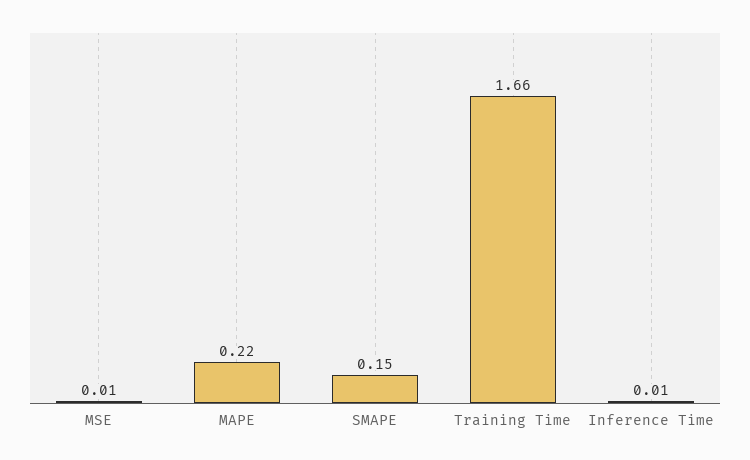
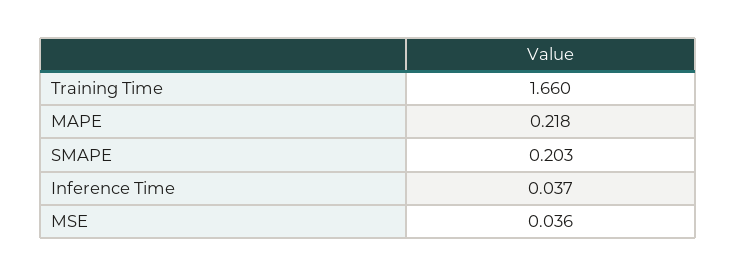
MSE: 0.01 -> 0.036
SMAPE: 0.15 -> 0.203
Inference Time: 0.01 -> 0.037

